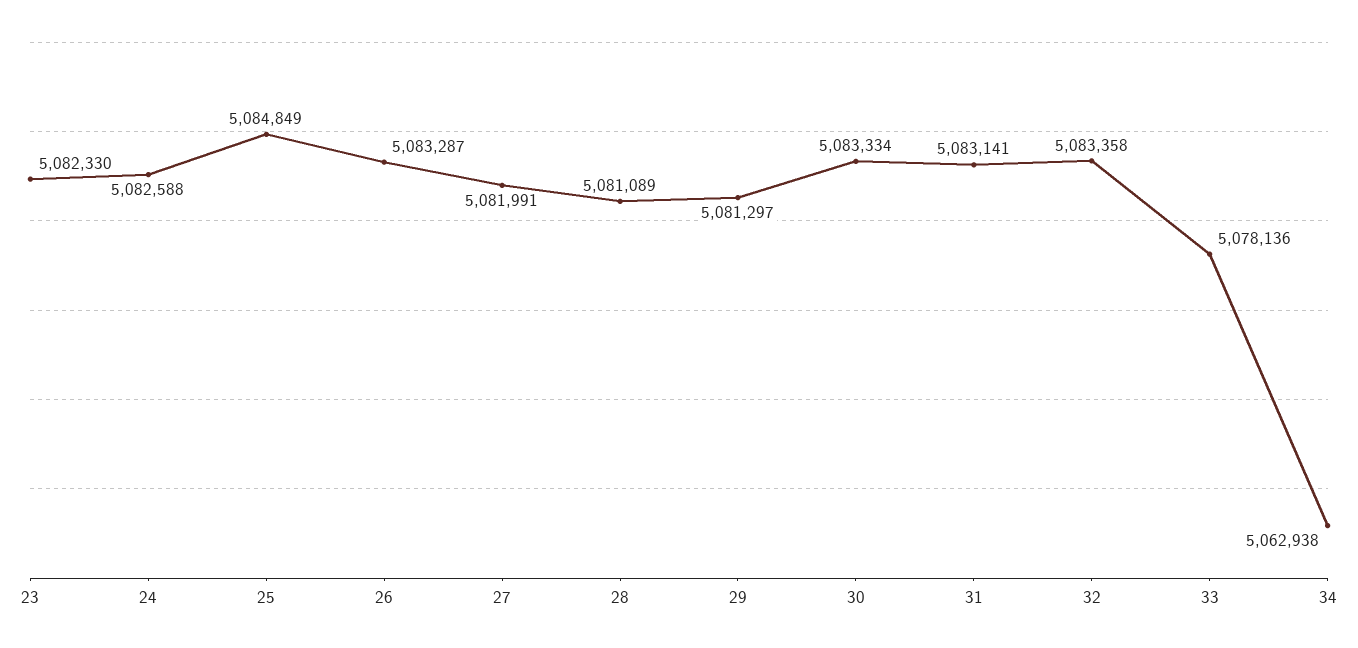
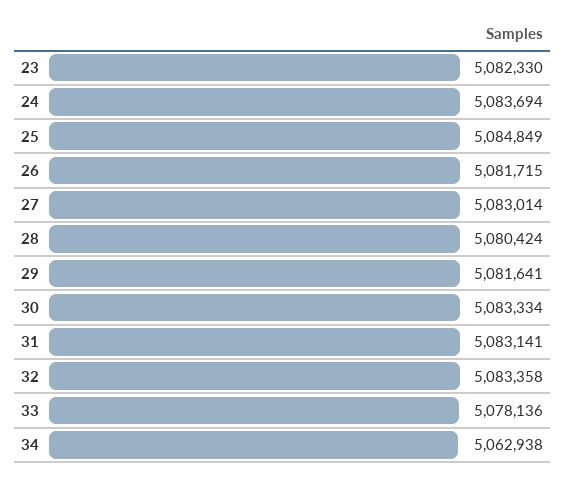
24: 5082588 -> 5083694
26: 5083287 -> 5081715
27: 5081991 -> 5083014
28: 5081089 -> 5080424
29: 5081297 -> 5081641

